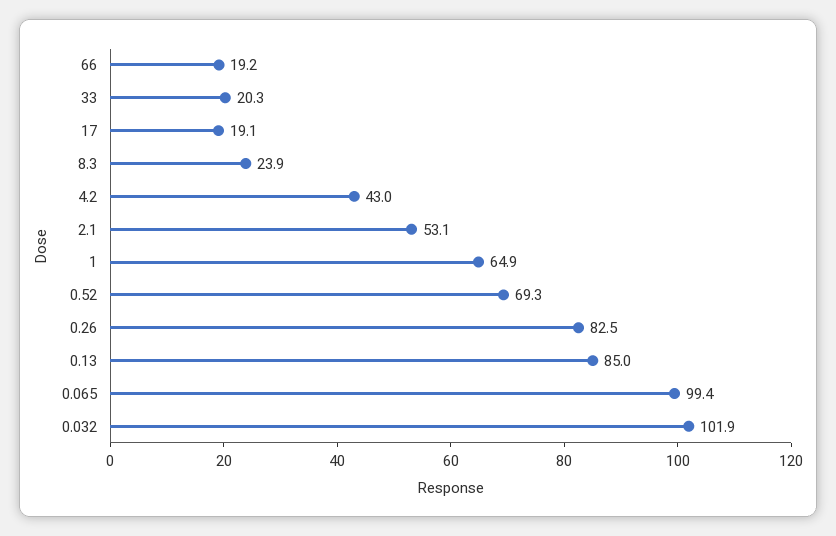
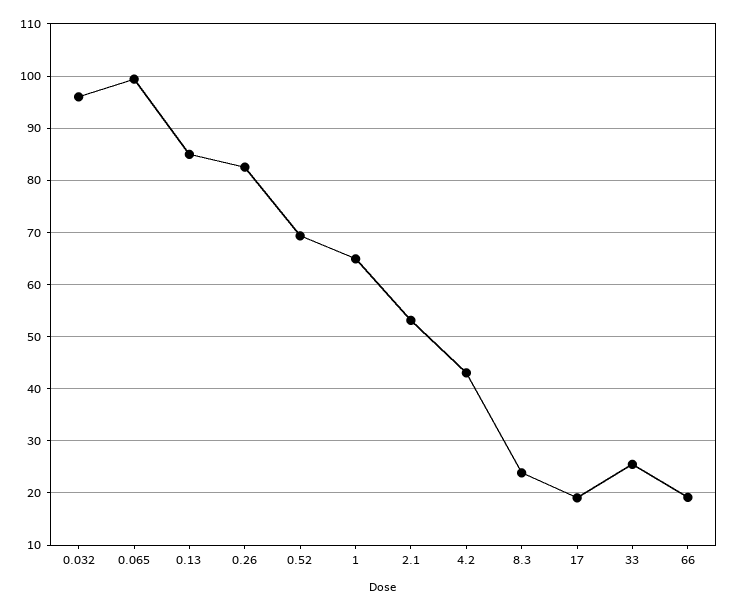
33: 20.3 -> 26
0.032: 101.9 -> 96

